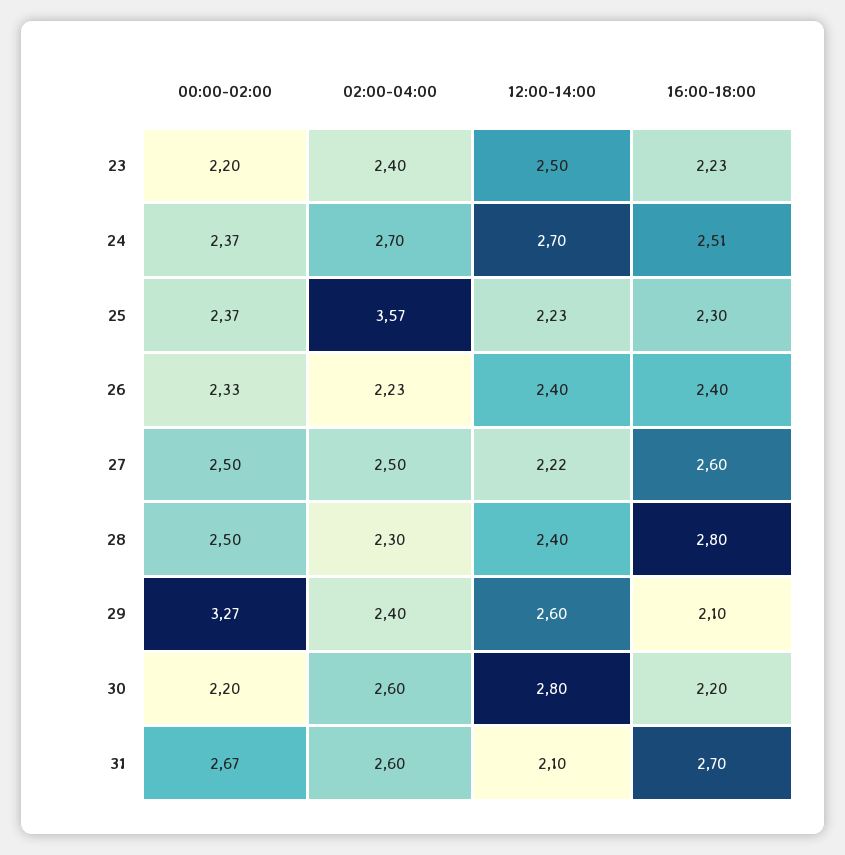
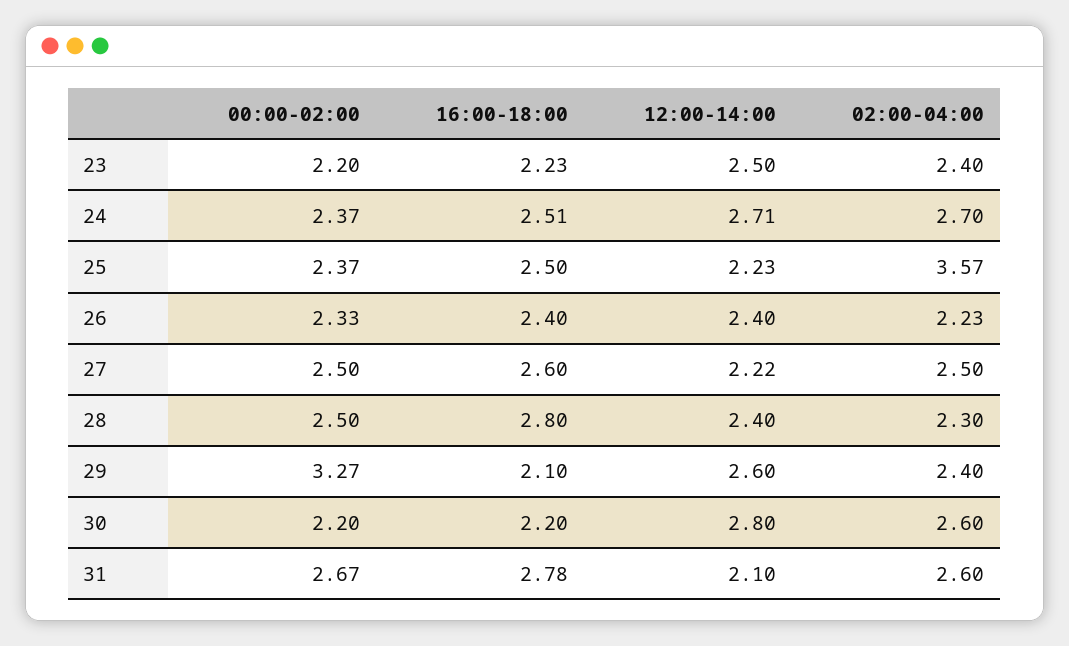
12:00-14:00, 24: 2.7 -> 2.71
16:00-18:00, 25: 2.3 -> 2.5
16:00-18:00, 31: 2.7 -> 2.78

